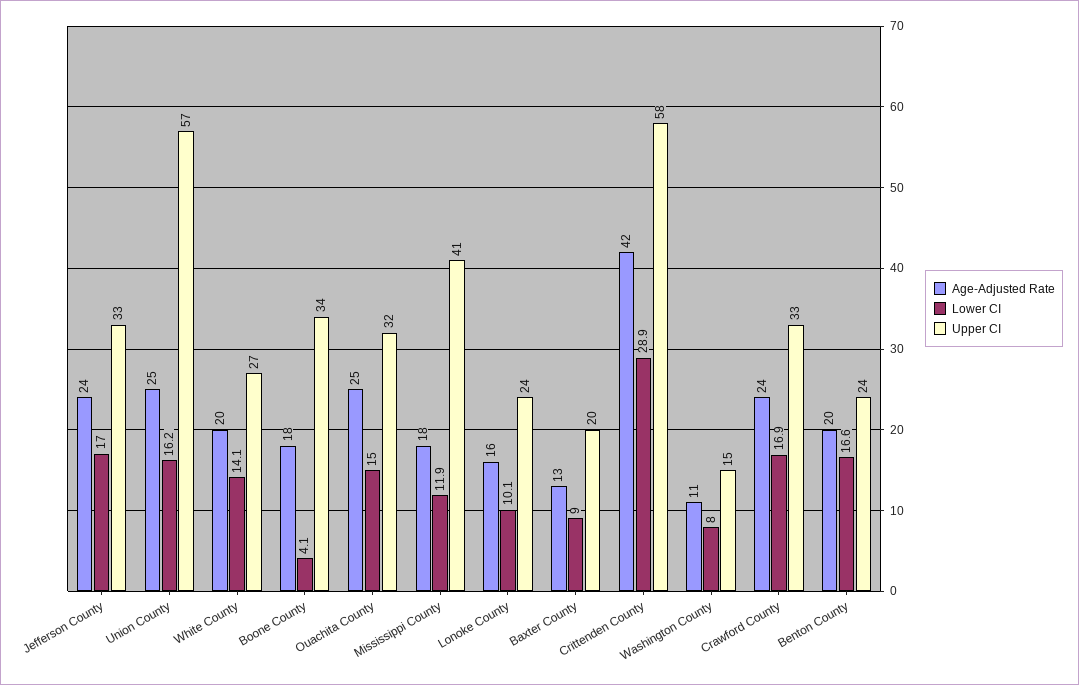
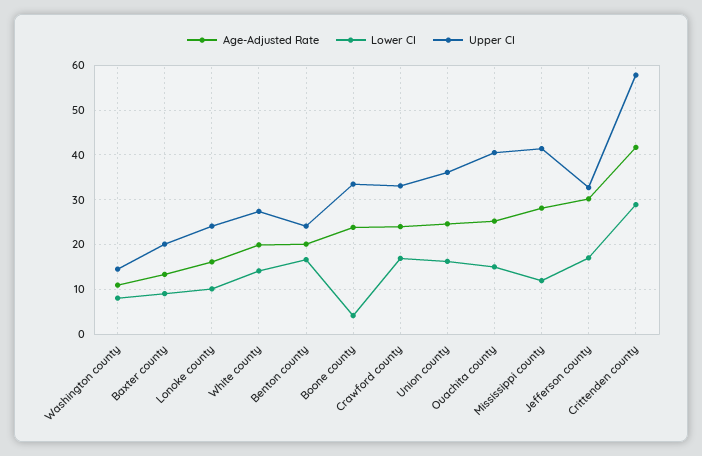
Age-Adjusted Rate, Jefferson County: 24 -> 30
Upper CI, Union County: 57 -> 36
Age-Adjusted Rate, Boone County: 18 -> 24
Upper CI, Ouachita County: 32 -> 40
Age-Adjusted Rate, Mississippi County: 18 -> 28

